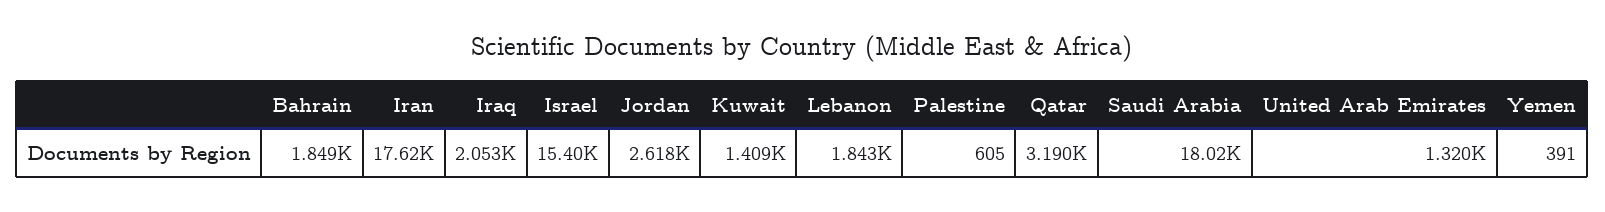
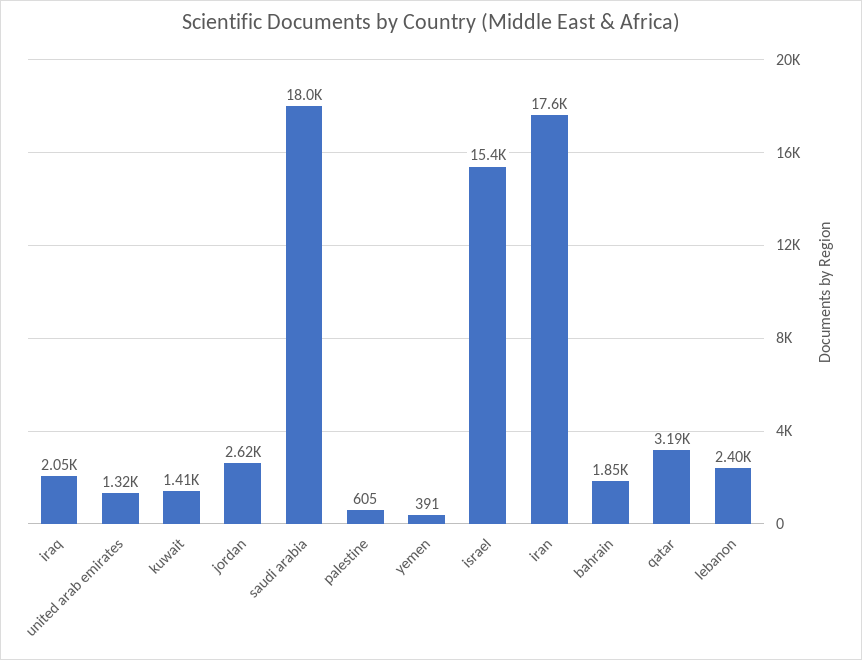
Lebanon: 1843 -> 2400

